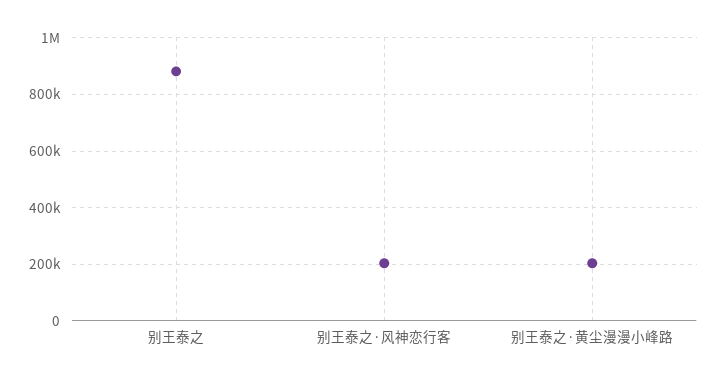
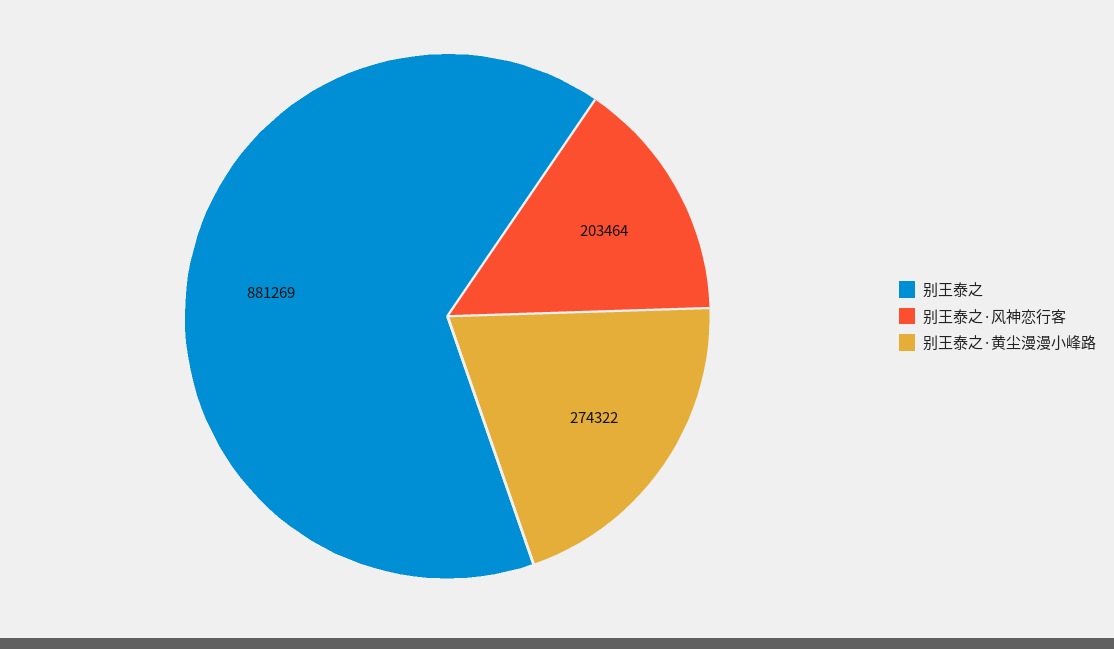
别王泰之·黄尘漫漫小峰路: 200000 -> 274322

